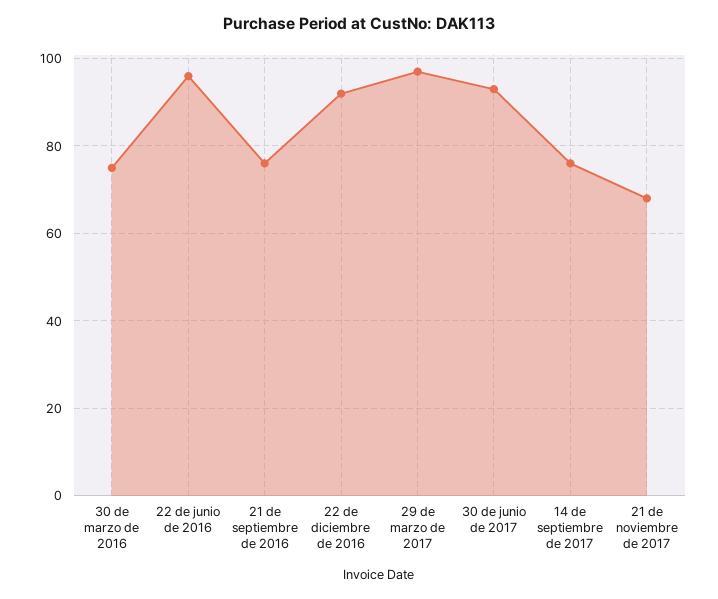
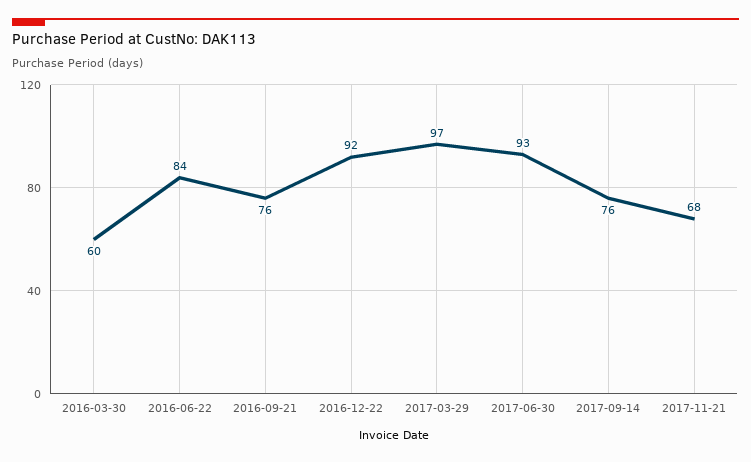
30 de marzo de 2016: 75 -> 60
22 de junio de 2016: 95 -> 84

